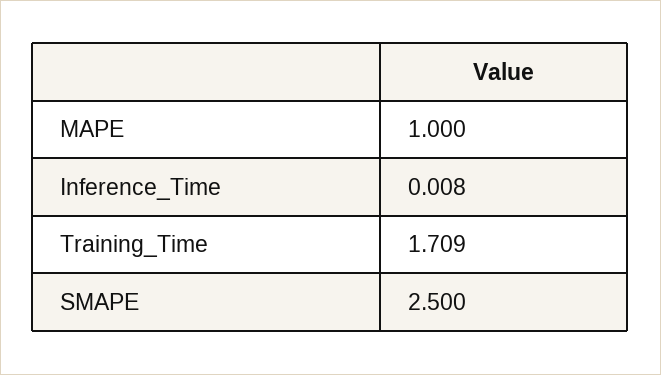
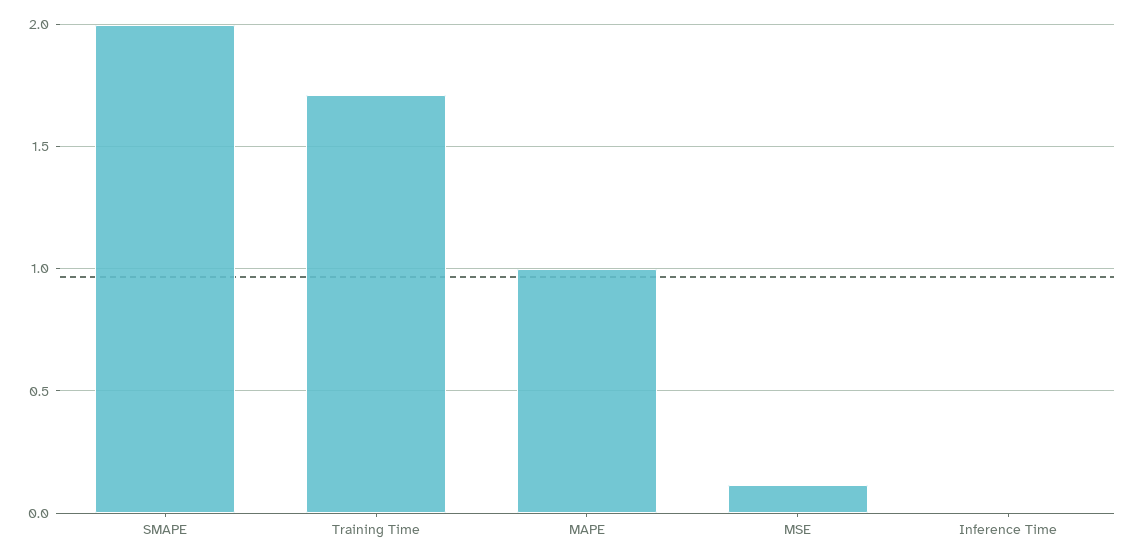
SMAPE: 2.5 -> 2
MSE: none -> 0.1

